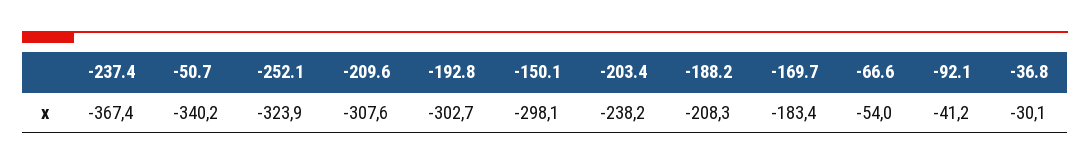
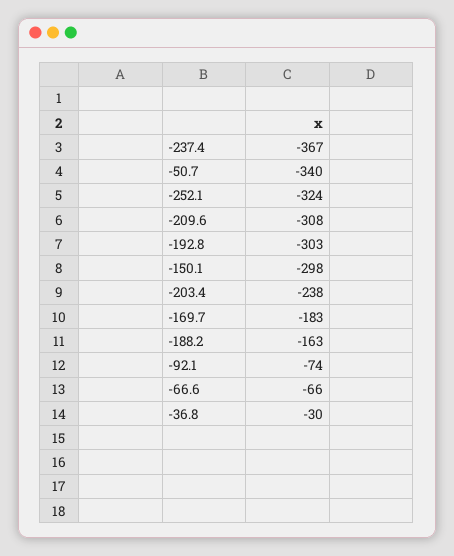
-188.2: -208.3 -> -163
-66.6: -54 -> -66
-92.1: -41.2 -> -74

